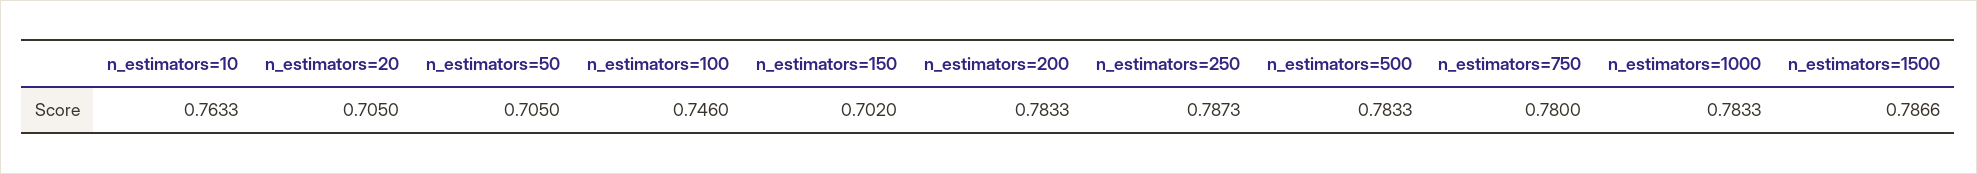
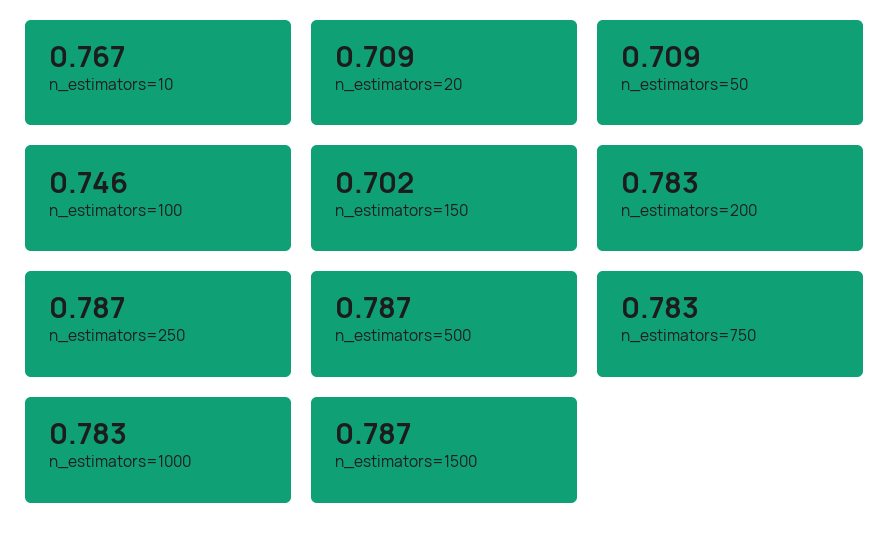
n_estimators=10: 0.7633 -> 0.767
n_estimators=20: 0.705 -> 0.709
n_estimators=50: 0.705 -> 0.709
n_estimators=500: 0.7833 -> 0.787
n_estimators=750: 0.78 -> 0.783

